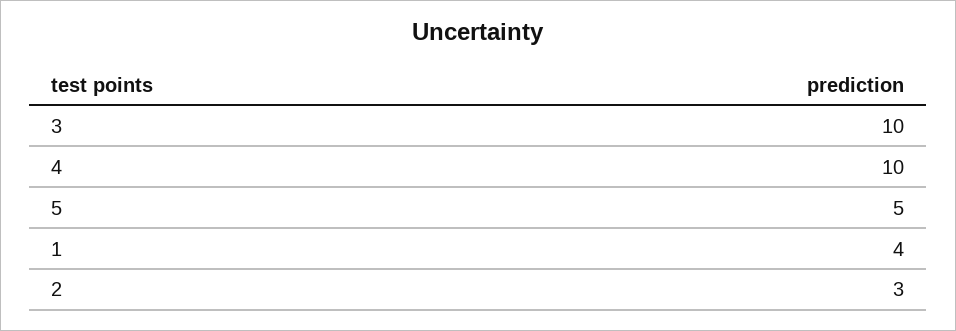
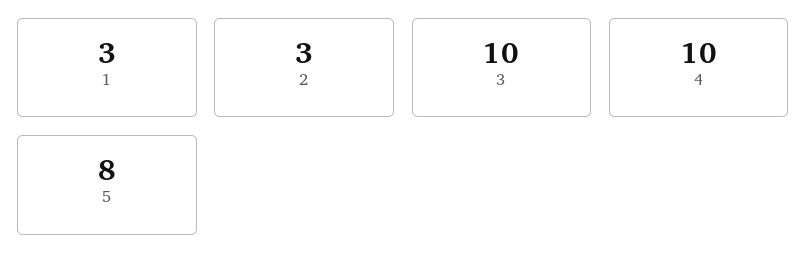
5: 5 -> 8
1: 4 -> 3

